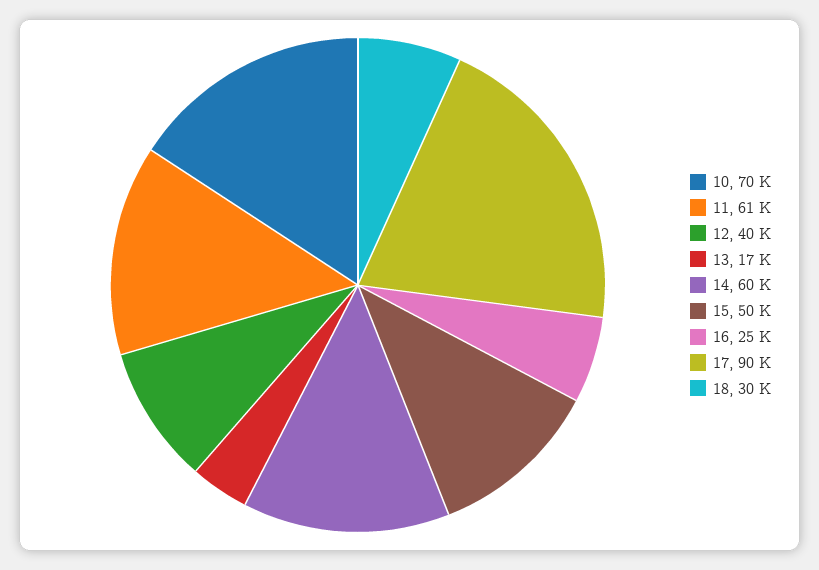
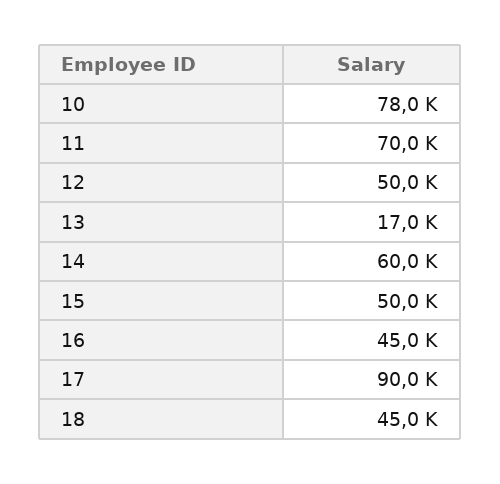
10: 70000 -> 78000
11: 61000 -> 70000
12: 40000 -> 50000
16: 25000 -> 45000
18: 30000 -> 45000

